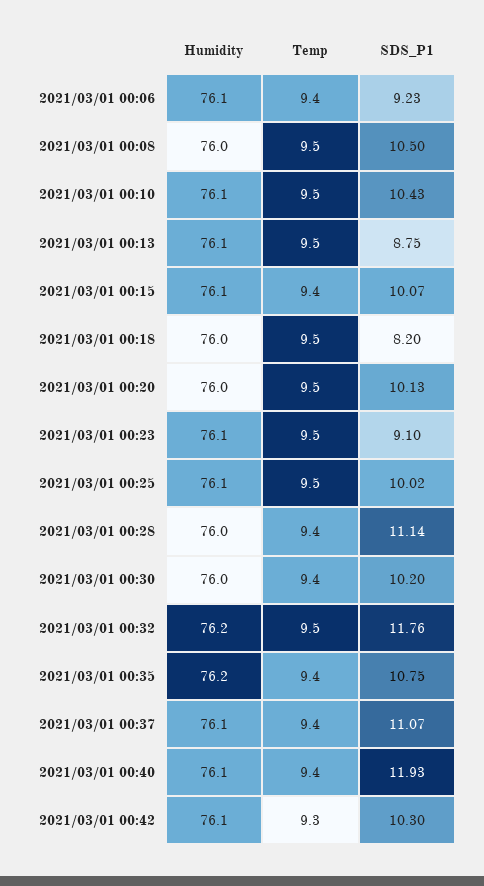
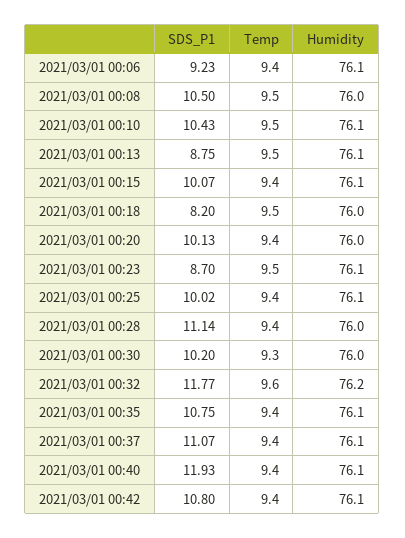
Temp, 2021/03/01 00:20: 9.5 -> 9.4
SDS_P1, 2021/03/01 00:23: 9.1 -> 8.7
Temp, 2021/03/01 00:25: 9.5 -> 9.4
Temp, 2021/03/01 00:30: 9.4 -> 9.3
Temp, 2021/03/01 00:32: 9.5 -> 9.6
SDS_P1, 2021/03/01 00:32: 11.76 -> 11.77
Humidity, 2021/03/01 00:35: 76.2 -> 76.1
Temp, 2021/03/01 00:42: 9.3 -> 9.4
SDS_P1, 2021/03/01 00:42: 10.3 -> 10.8

